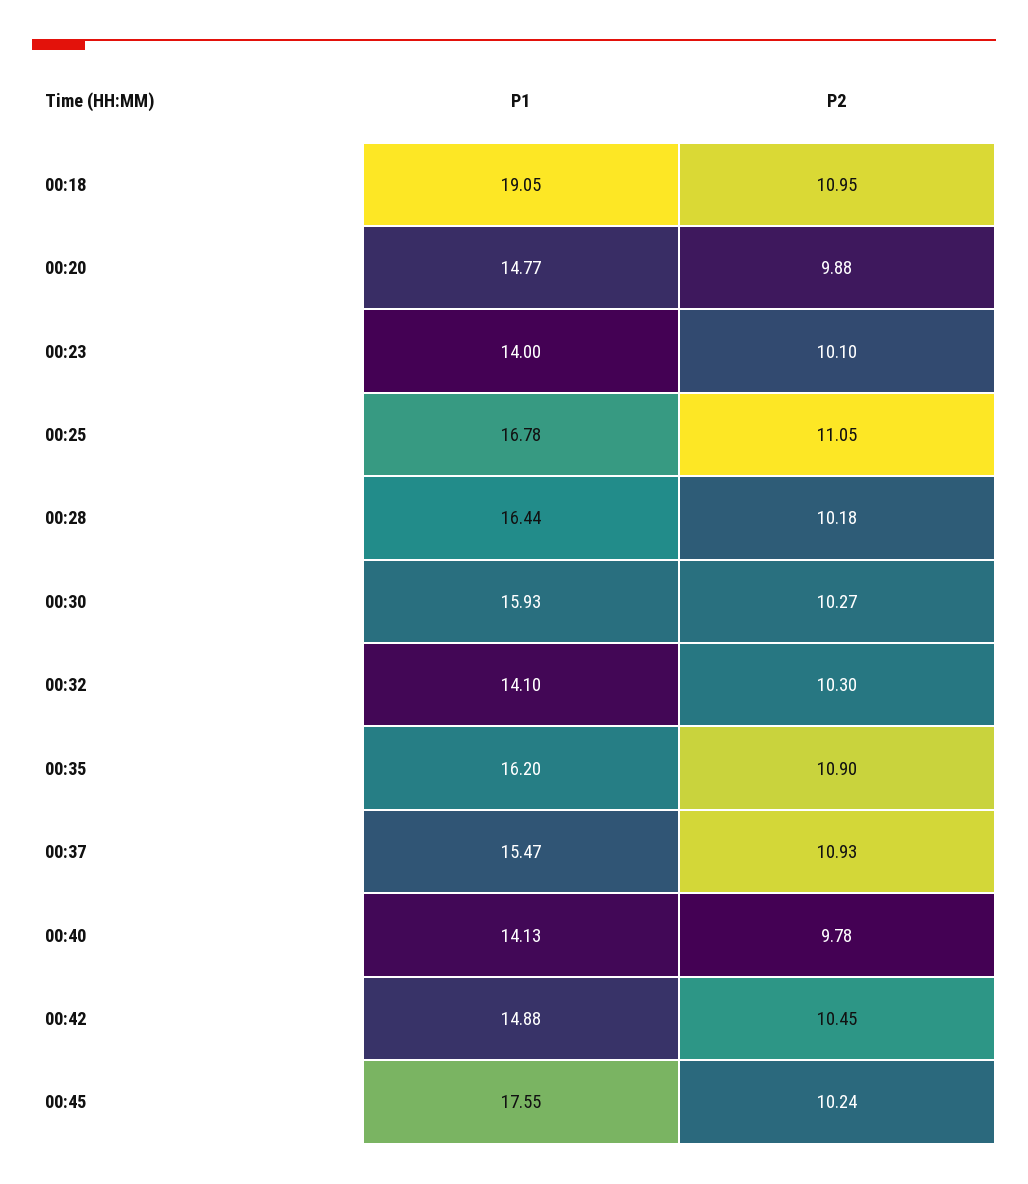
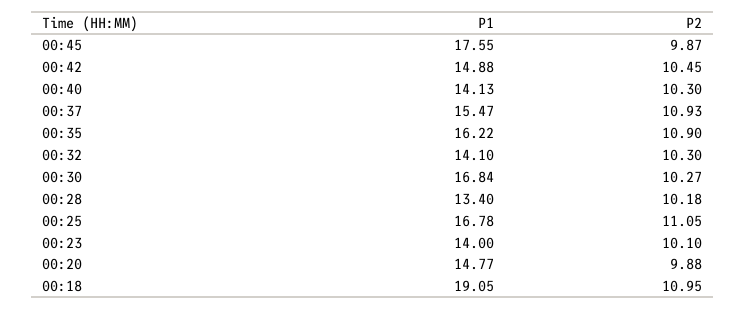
P1, 00:28: 16.44 -> 13.4
P1, 00:30: 15.93 -> 16.84
P1, 00:35: 16.2 -> 16.22
P2, 00:40: 9.78 -> 10.3
P2, 00:45: 10.24 -> 9.87

